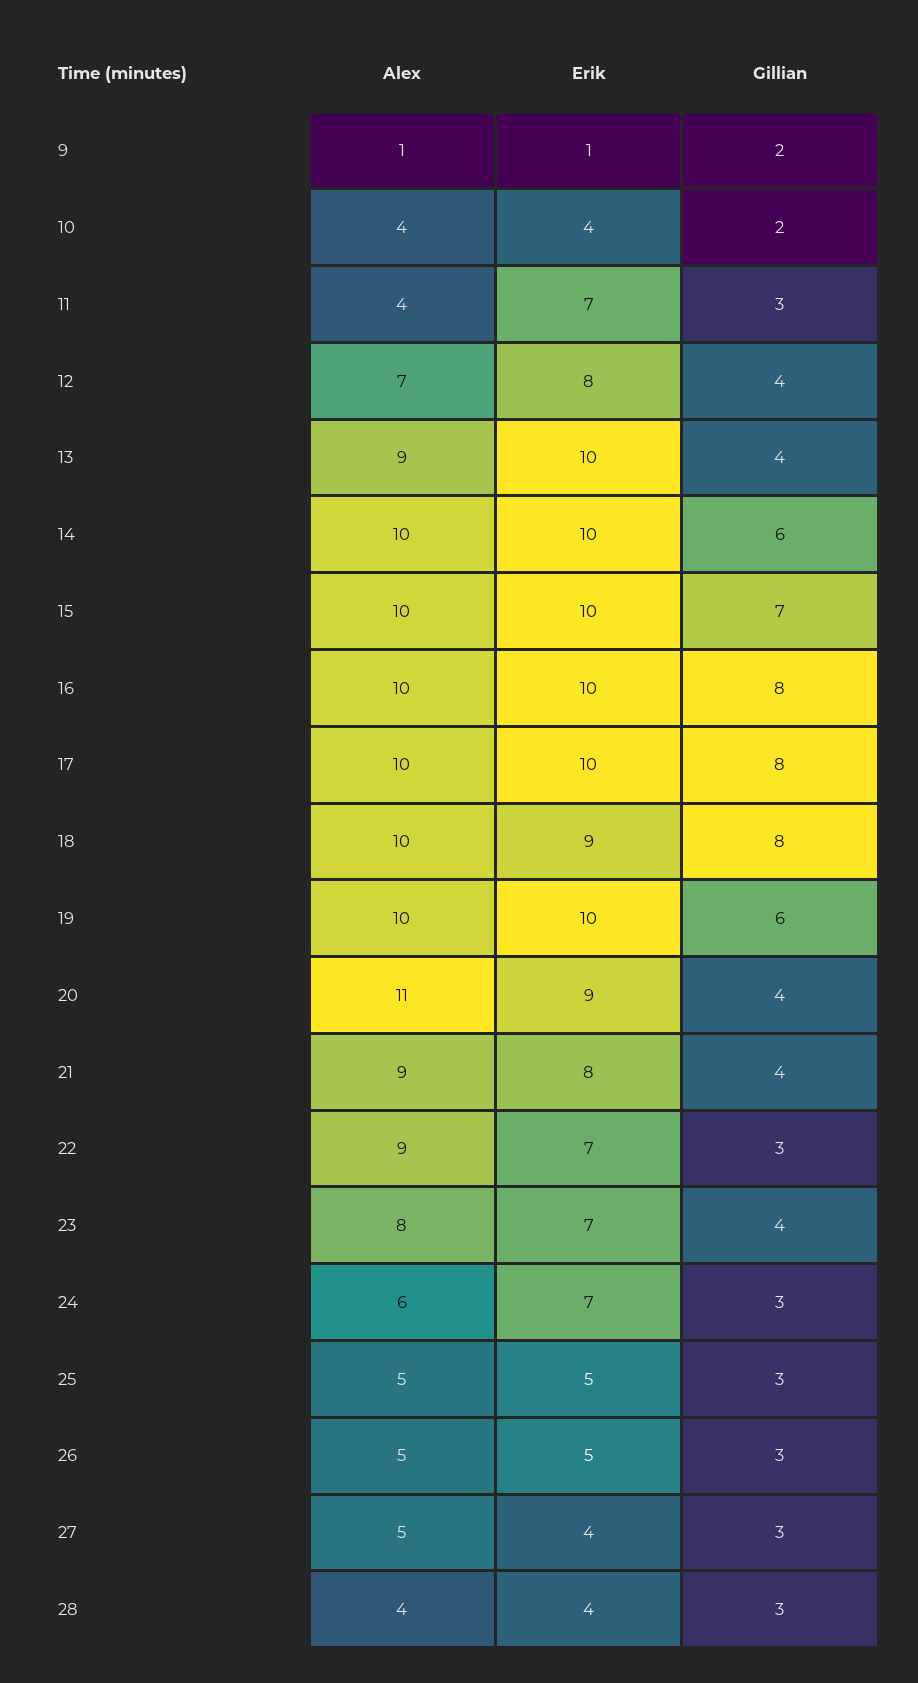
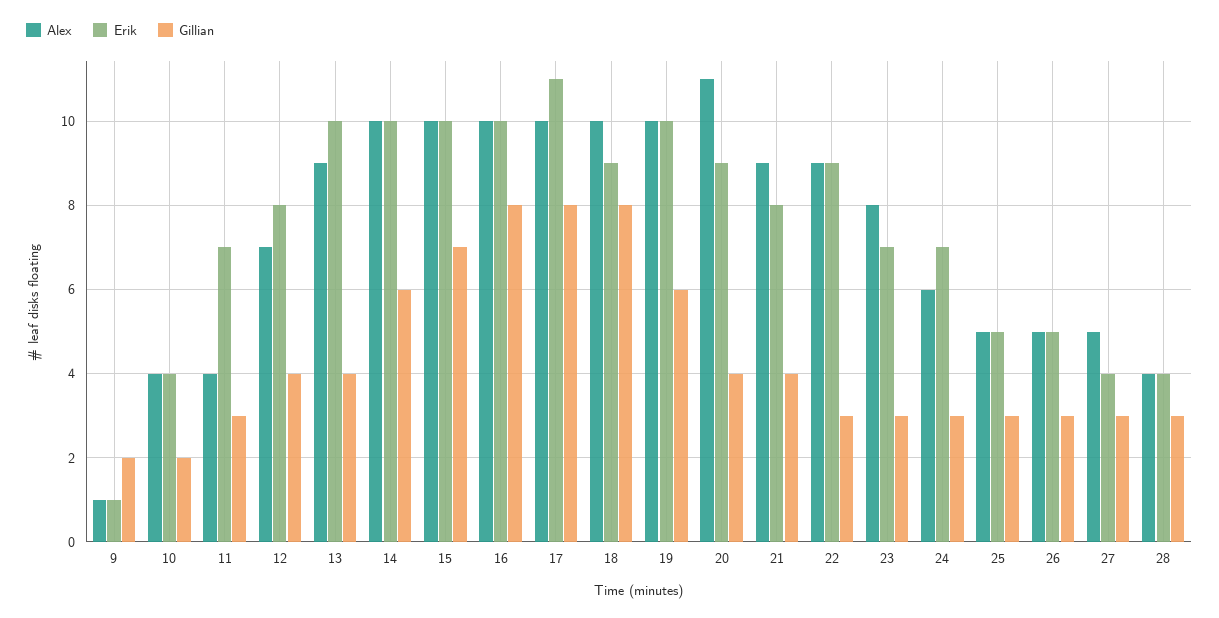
Erik, 17: 10 -> 11
Erik, 22: 7 -> 9
Gillian, 23: 4 -> 3

